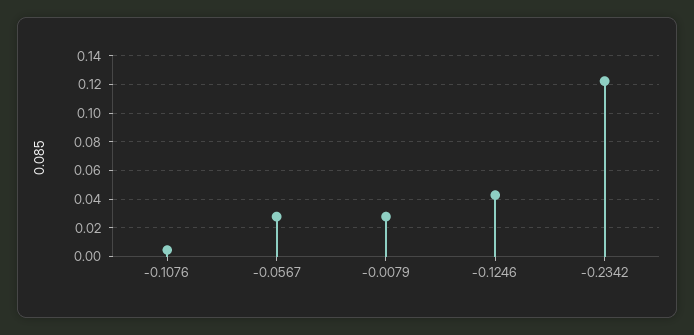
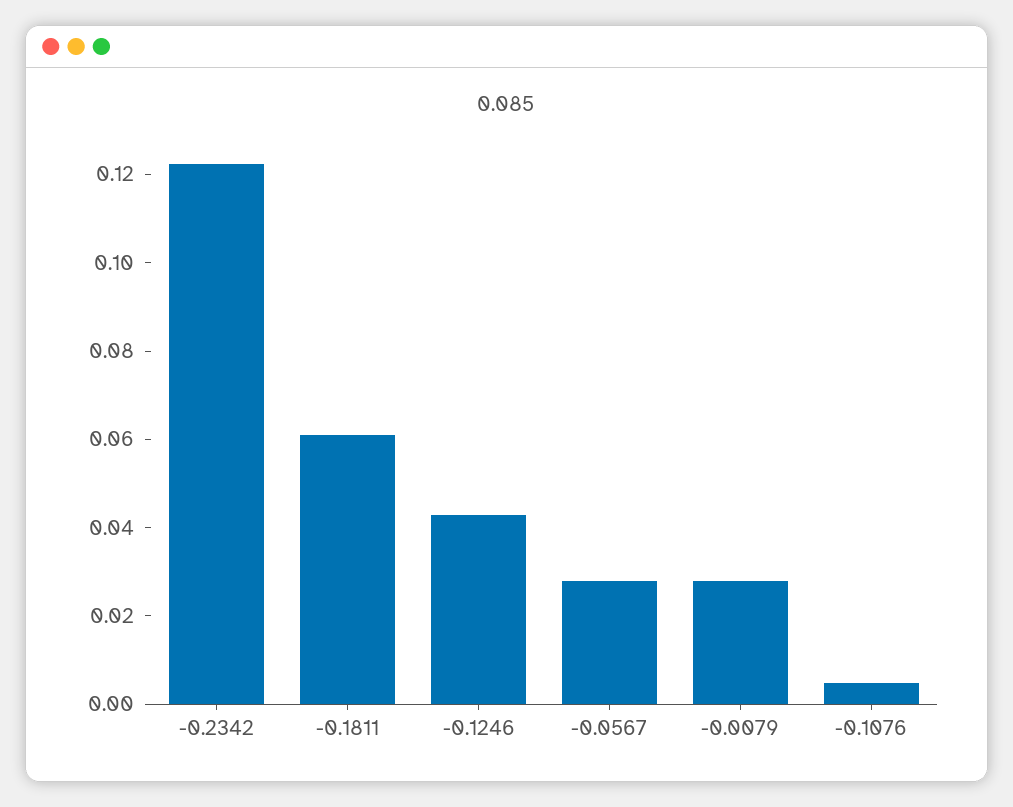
-0.1811: none -> 0.06

